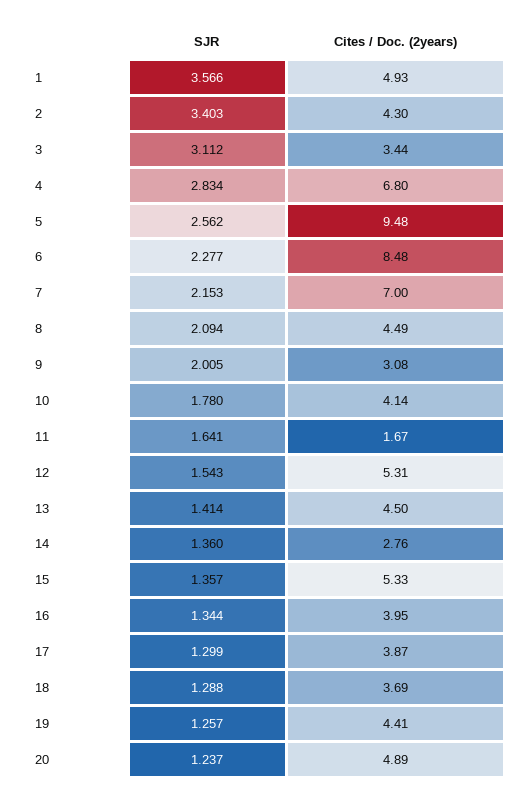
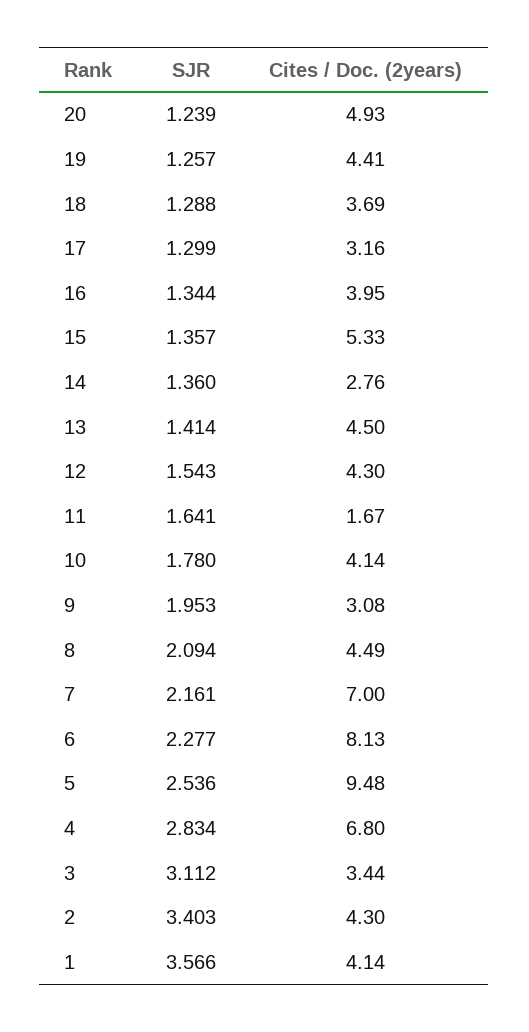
Cites / Doc. (2years), 1: 4.93 -> 4.14
SJR, 5: 2.562 -> 2.536
Cites / Doc. (2years), 6: 8.48 -> 8.13
SJR, 7: 2.153 -> 2.161
SJR, 9: 2.005 -> 1.953
Cites / Doc. (2years), 12: 5.31 -> 4.3
Cites / Doc. (2years), 17: 3.87 -> 3.16
SJR, 20: 1.237 -> 1.239
Cites / Doc. (2years), 20: 4.89 -> 4.93

